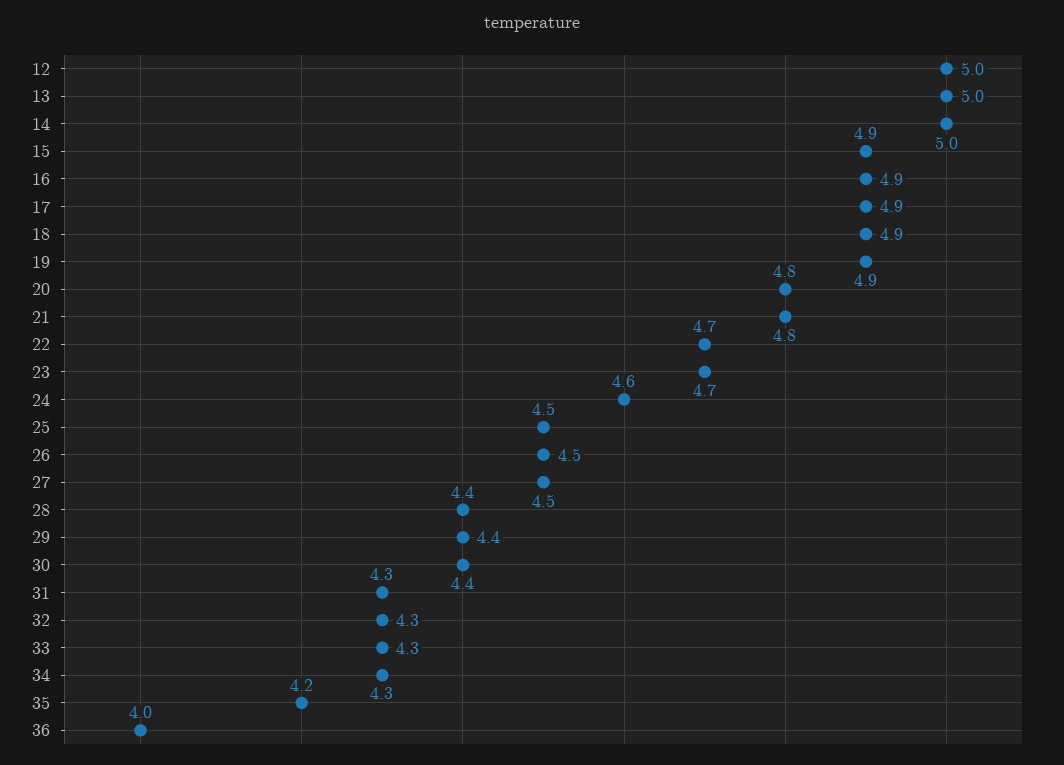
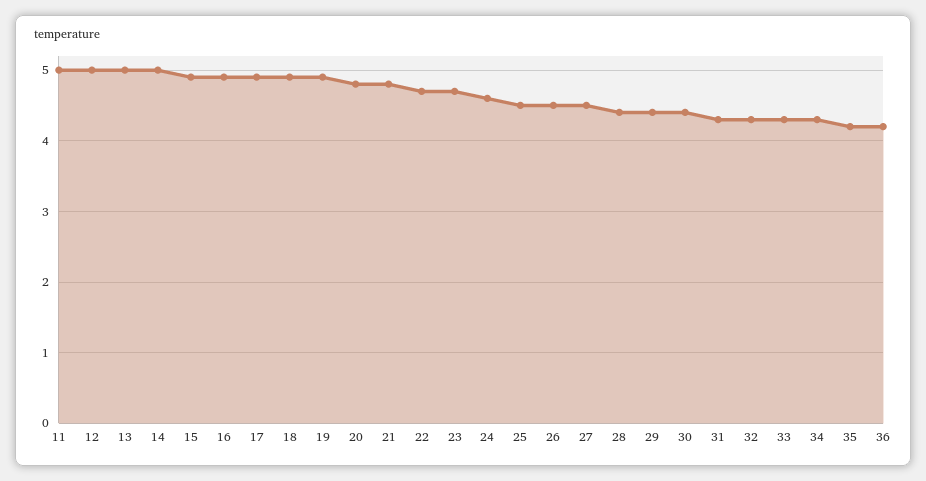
36: 4 -> 4.2
11: none -> 5

